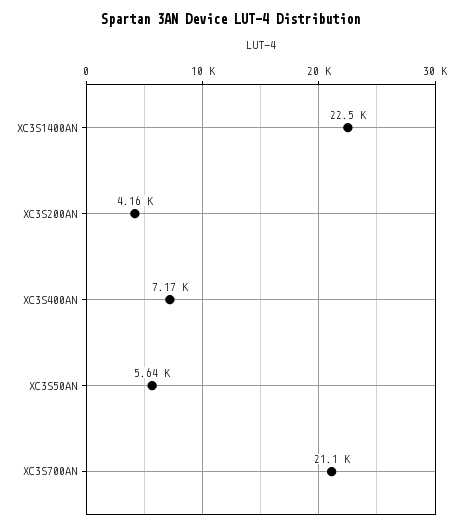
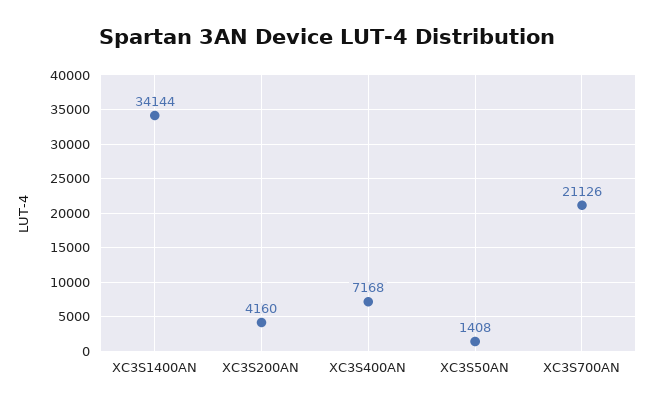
XC3S1400AN: 22500 -> 34144
XC3S50AN: 5640 -> 1408

